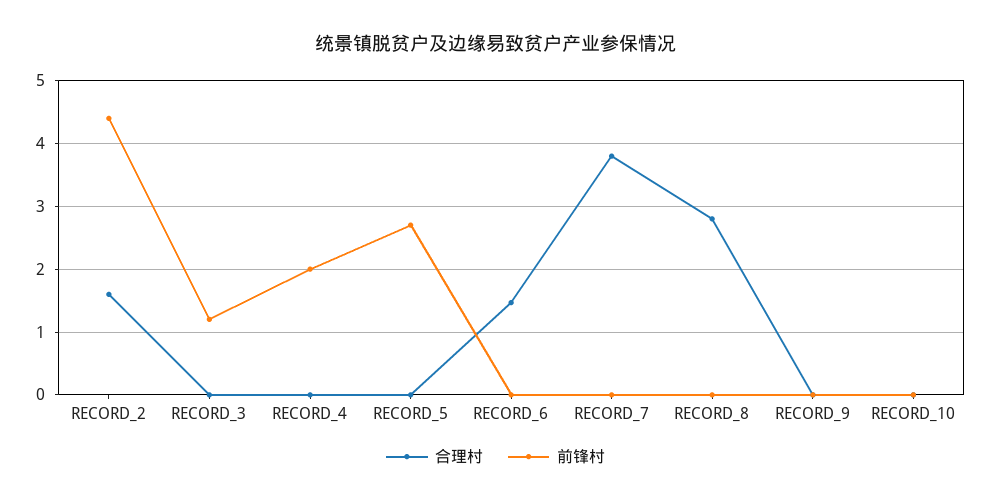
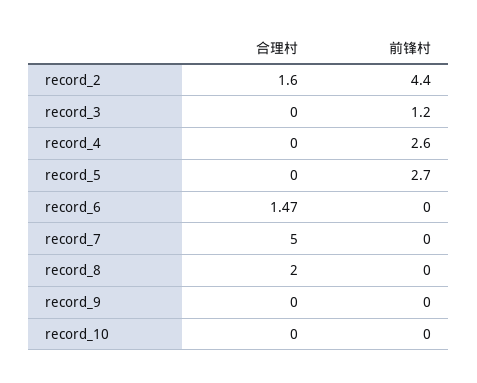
前锋村, RECORD_4: 2 -> 2.6
合理村, RECORD_7: 3.8 -> 5
合理村, RECORD_8: 2.8 -> 2

